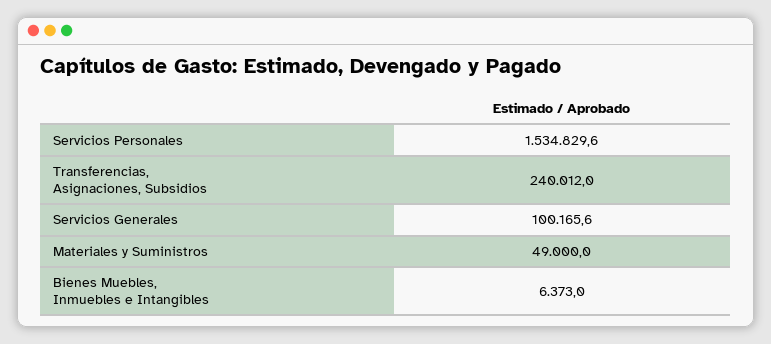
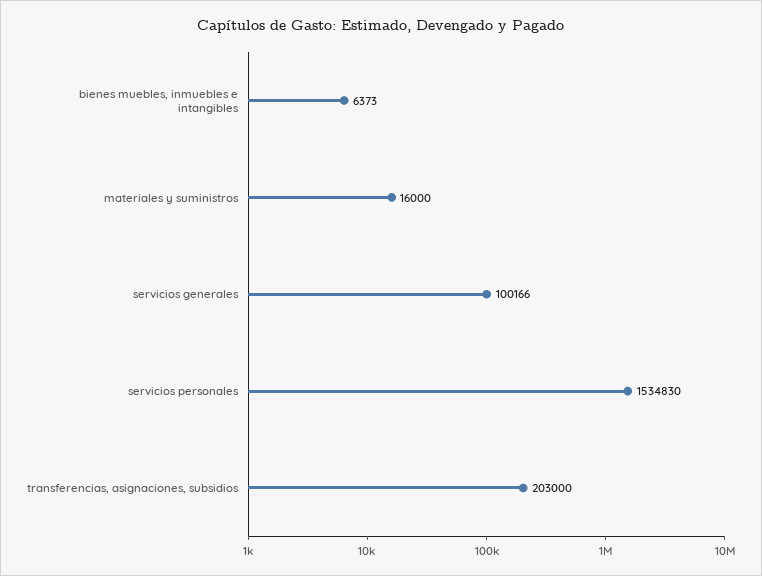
Transferencias, Asignaciones, Subsidios: 240012 -> 203000
Materiales y Suministros: 49000 -> 16000

